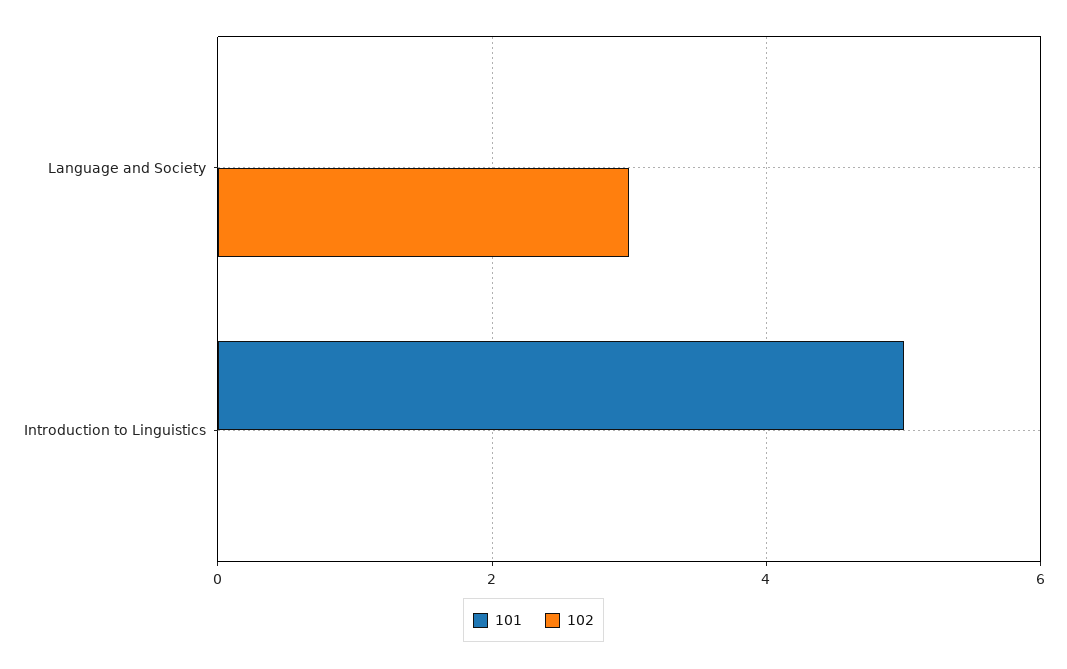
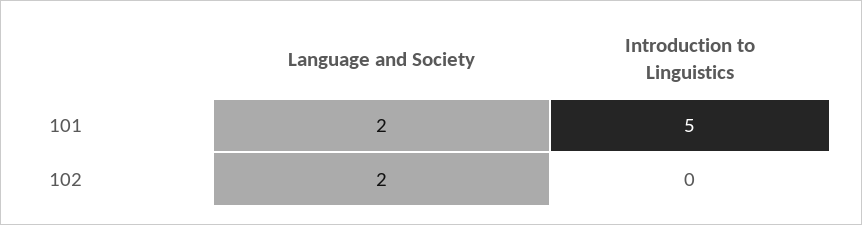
101, Language and Society: 0 -> 2
102, Language and Society: 3 -> 2

